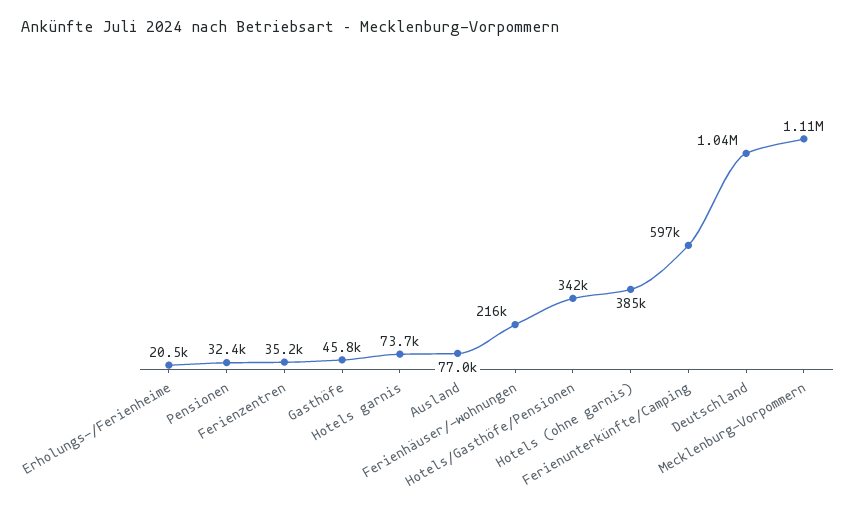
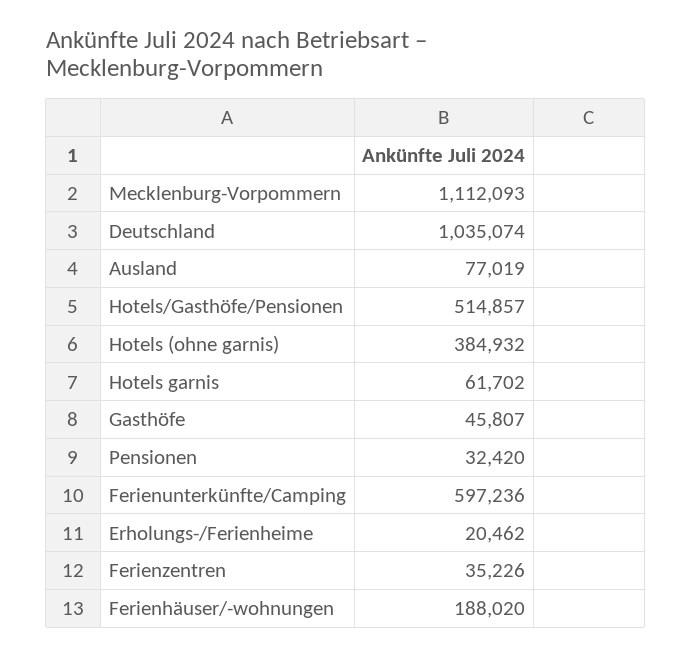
Hotels garnis: 73700 -> 61702
Ferienhäuser/-wohnungen: 216000 -> 188020
Hotels/Gasthöfe/Pensionen: 342000 -> 514857

